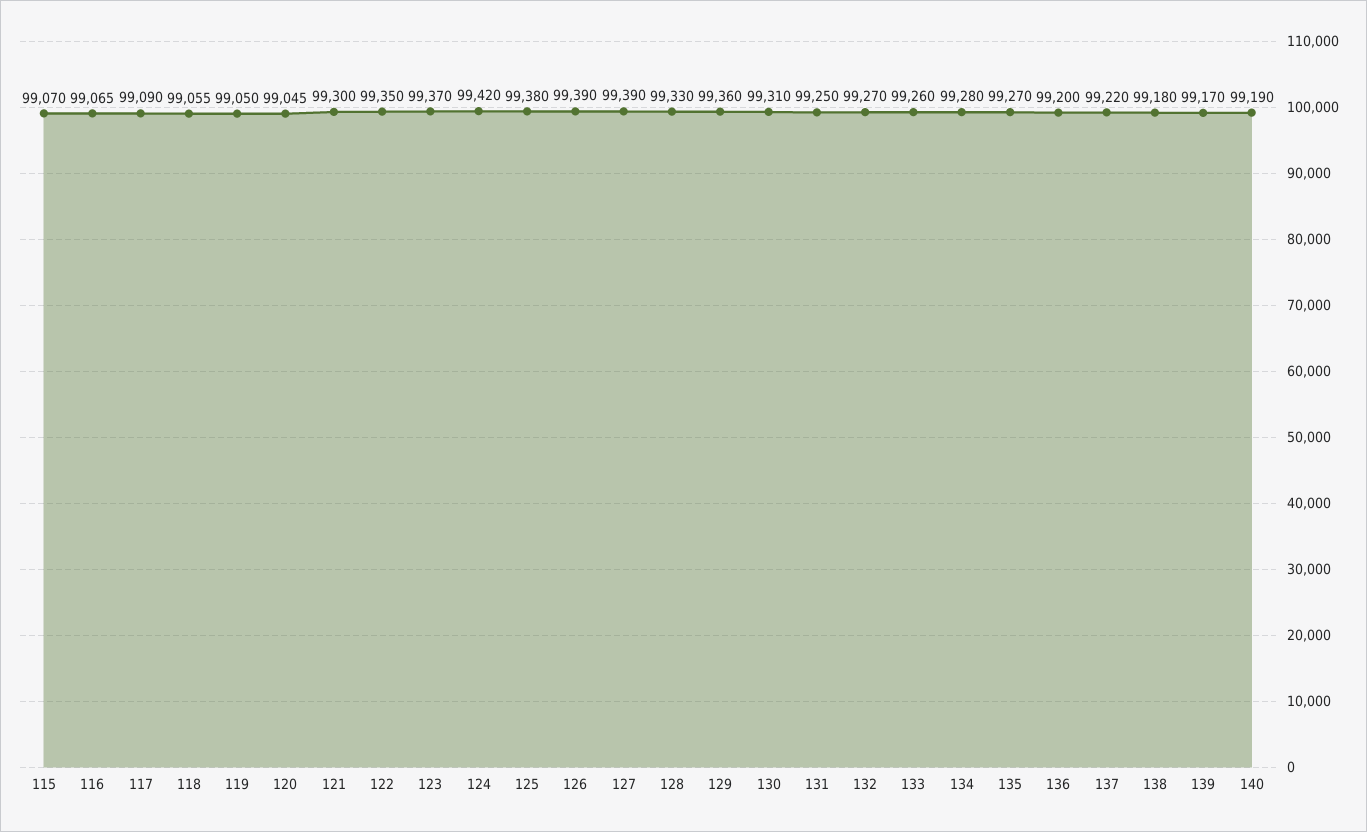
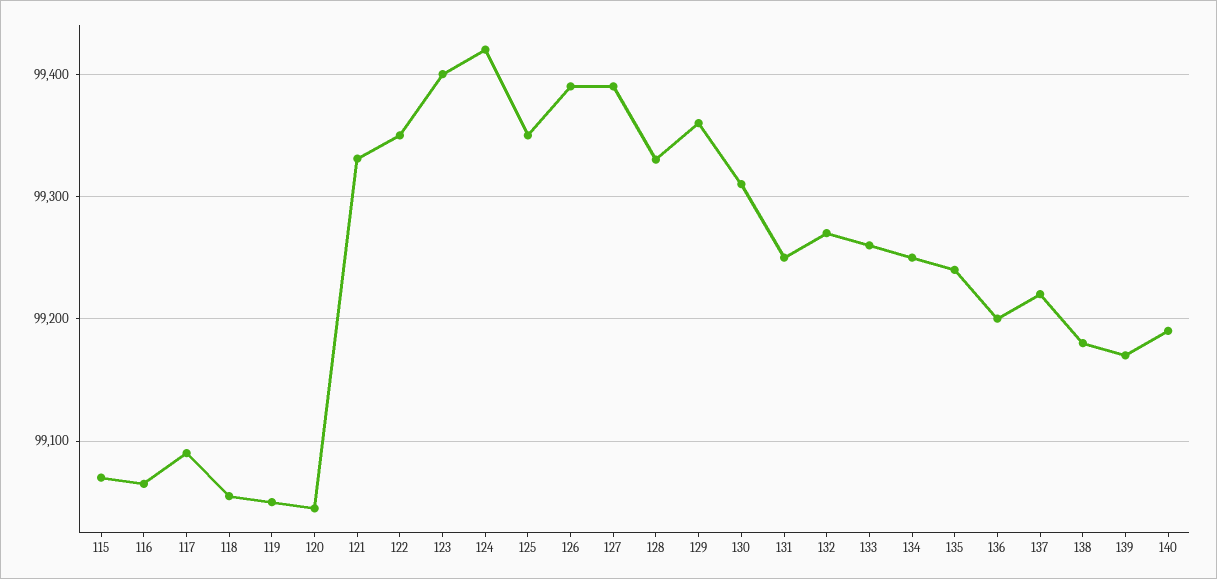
121: 99300 -> 99330
123: 99370 -> 99400
125: 99380 -> 99350
134: 99280 -> 99250
135: 99270 -> 99240

